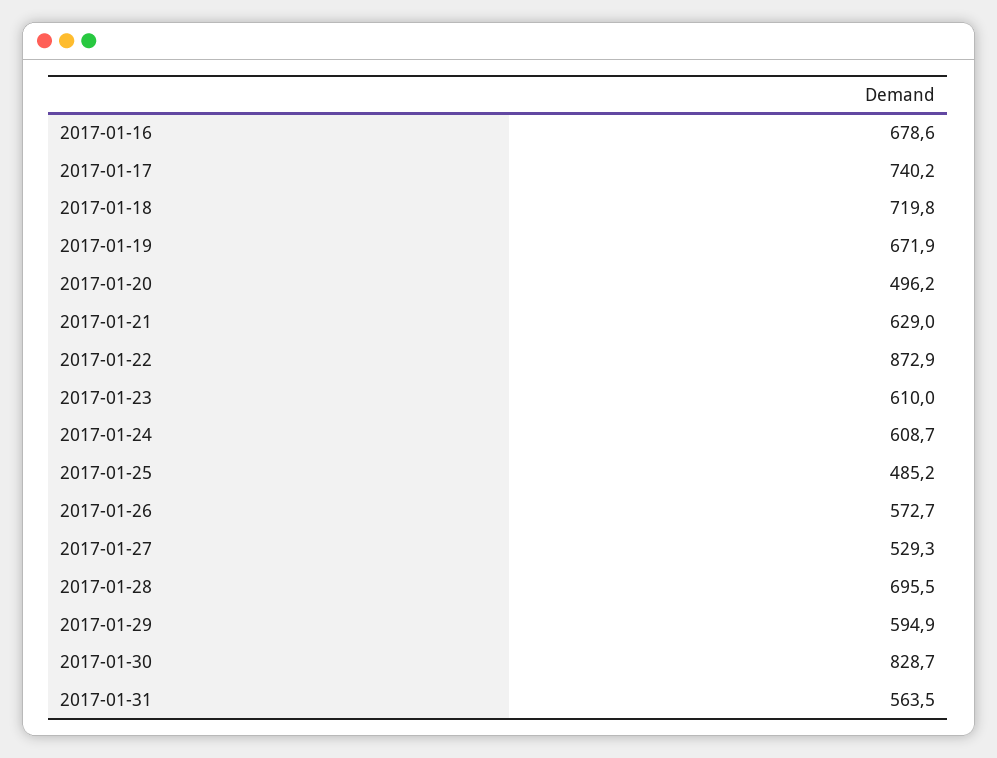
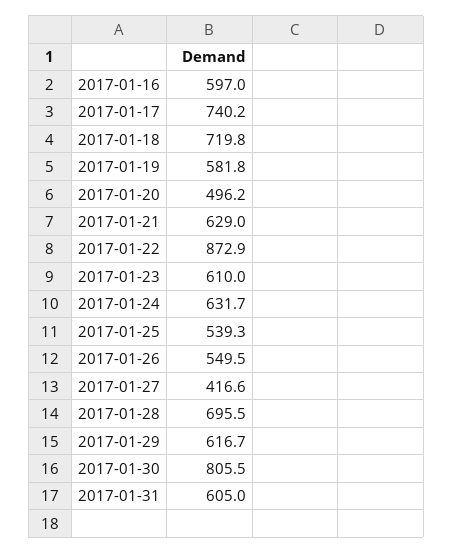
2017-01-16: 678.6 -> 597
2017-01-19: 671.9 -> 581.8
2017-01-24: 608.7 -> 631.7
2017-01-25: 485.2 -> 539.3
2017-01-26: 572.7 -> 549.5
2017-01-27: 529.3 -> 416.6
2017-01-29: 594.9 -> 616.7
2017-01-30: 828.7 -> 805.5
2017-01-31: 563.5 -> 605

